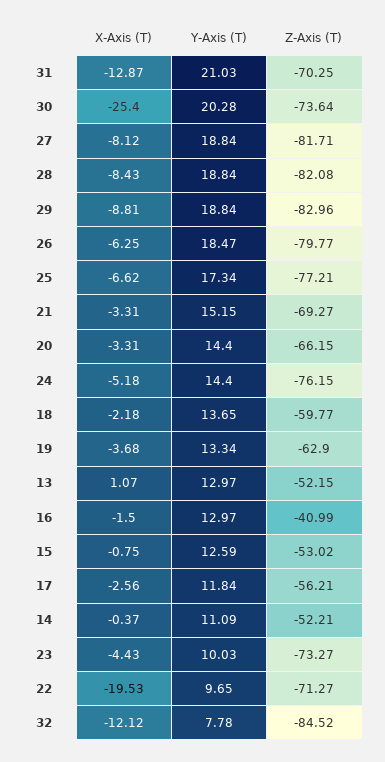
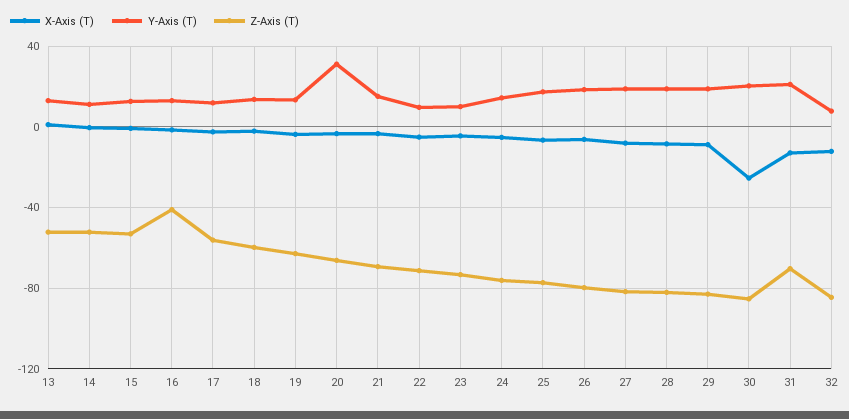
Z-Axis (T), 30: -73.64 -> -85
Y-Axis (T), 20: 14.4 -> 30
X-Axis (T), 22: -19.53 -> -5

